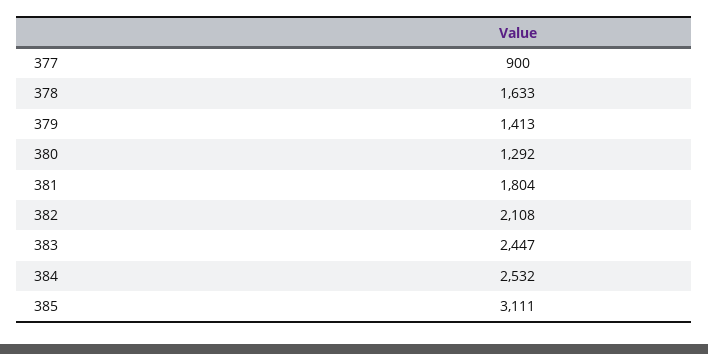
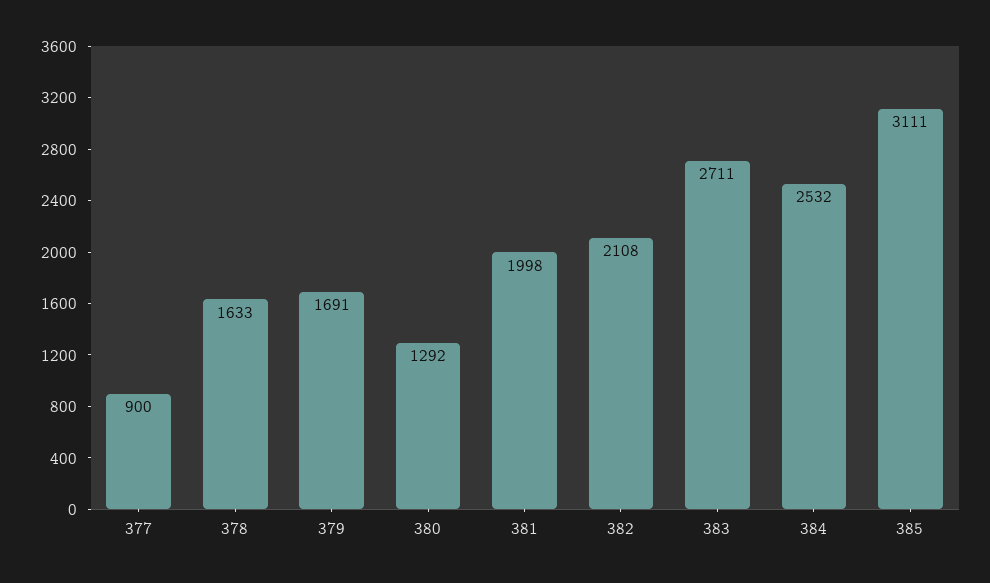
379: 1413 -> 1691
381: 1804 -> 1998
383: 2447 -> 2711

